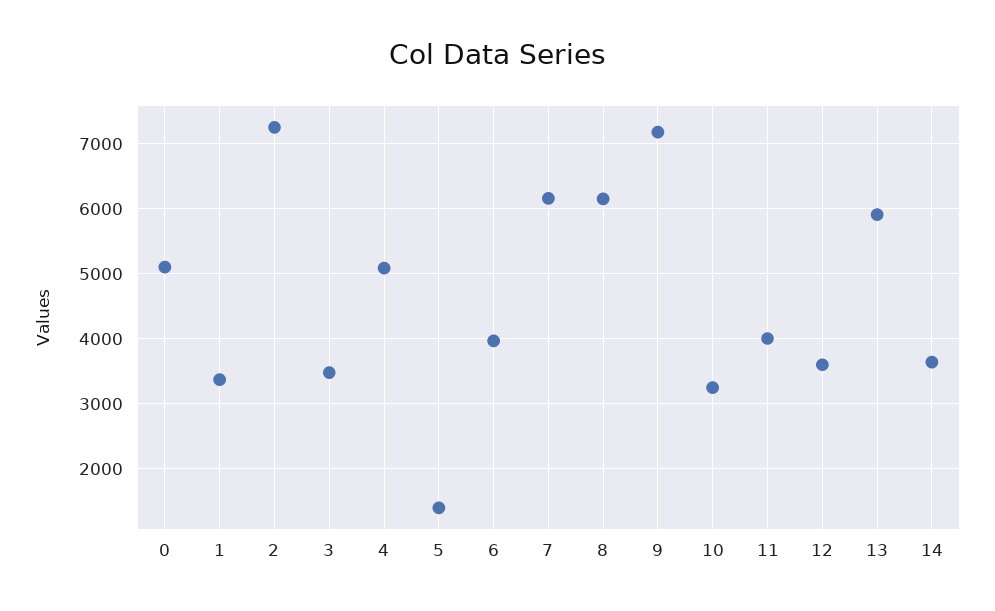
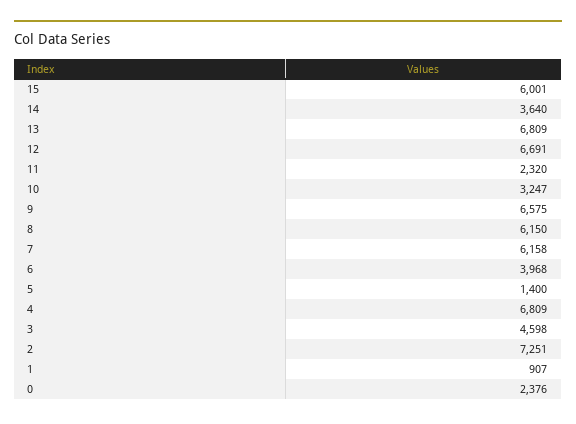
0: 5100 -> 2376
1: 3400 -> 907
3: 3500 -> 4598
4: 5100 -> 6809
9: 7200 -> 6575
11: 4000 -> 2320
12: 3600 -> 6691
13: 5900 -> 6809
15: none -> 6001

